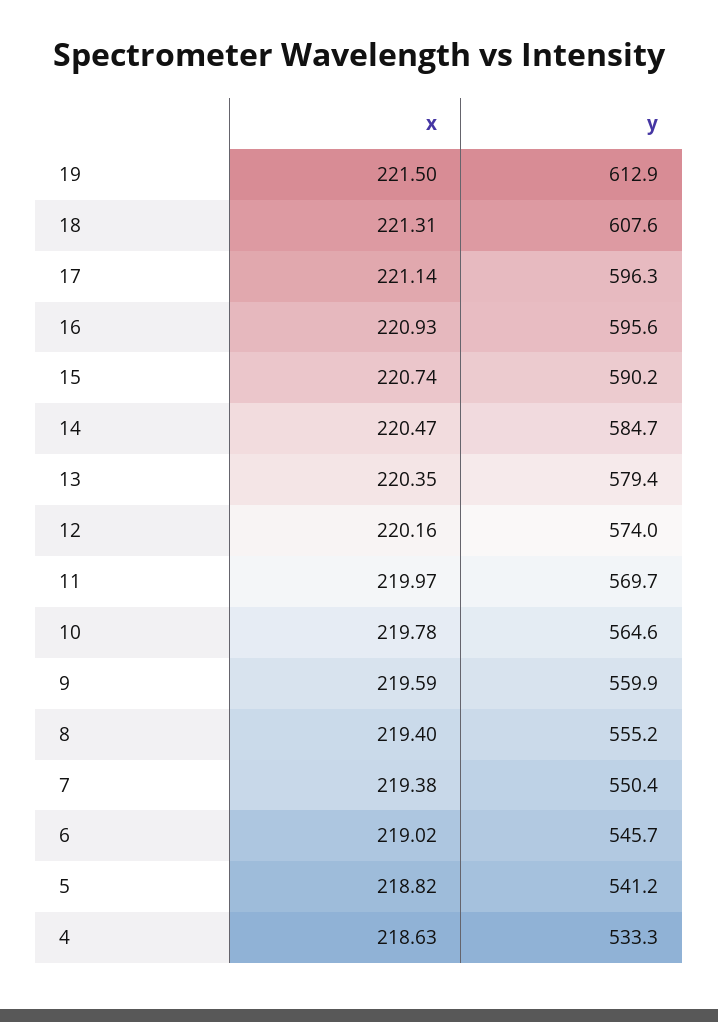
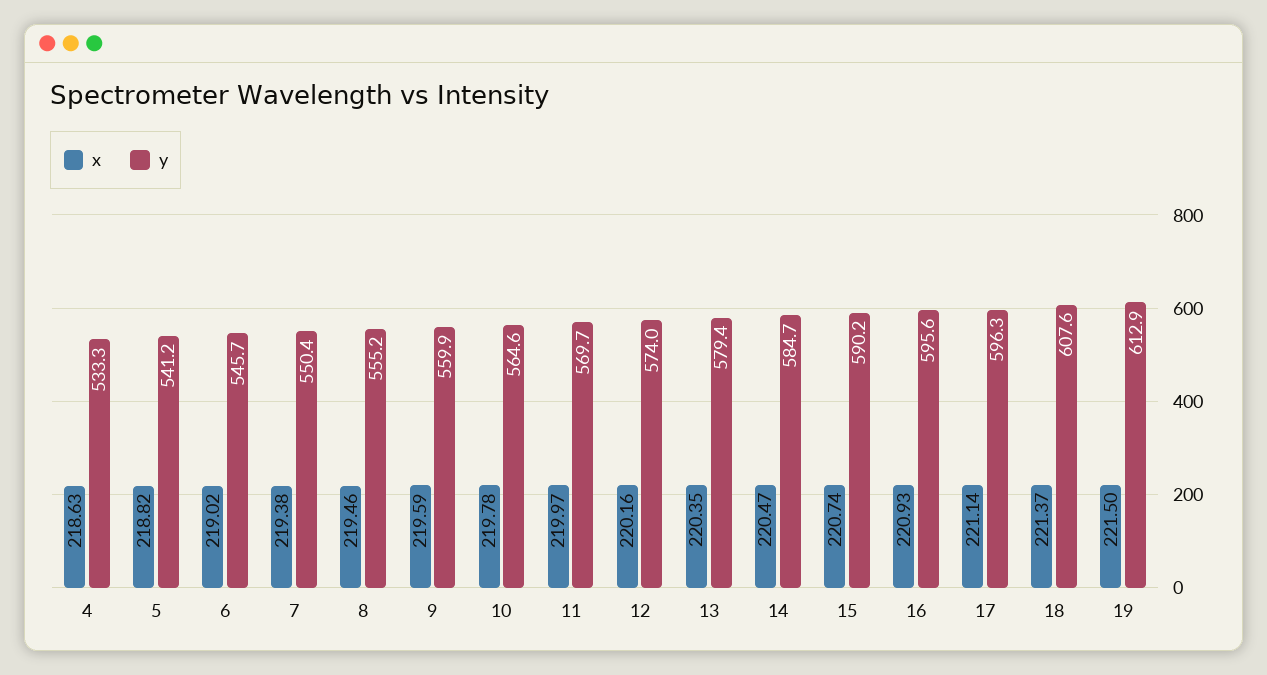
x, 18: 221.31 -> 221.37
x, 8: 219.4 -> 219.46

